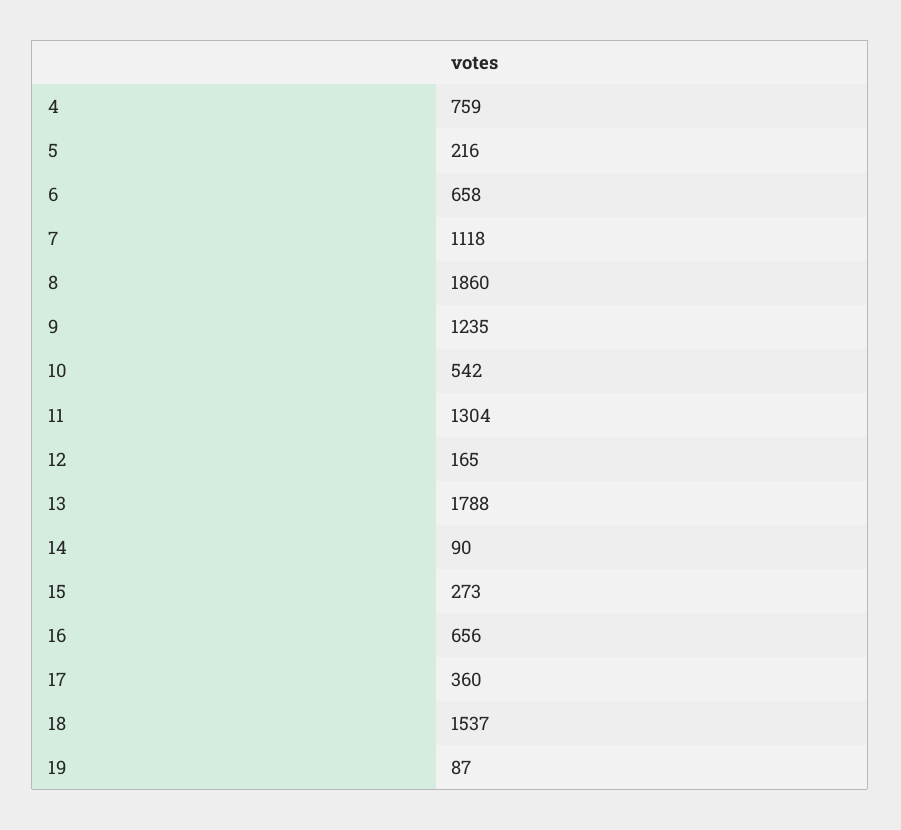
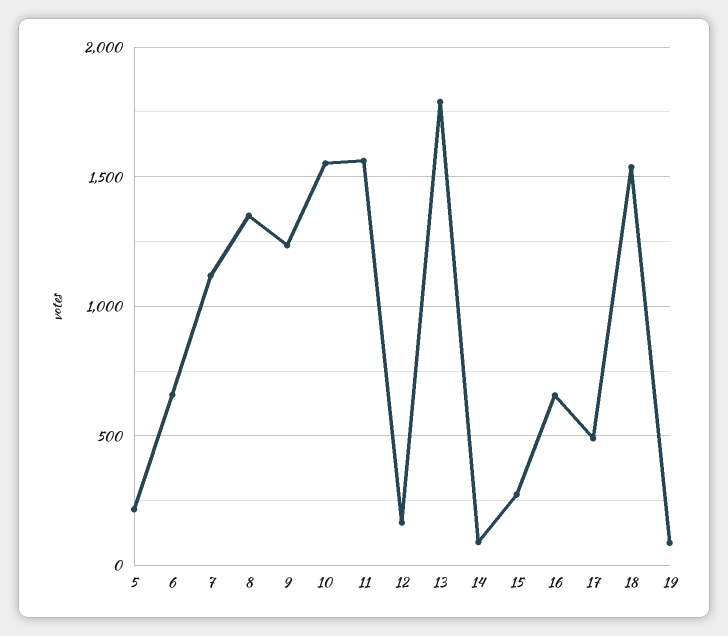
4: 759 -> none
8: 1860 -> 1350
10: 542 -> 1550
11: 1304 -> 1550
17: 360 -> 500

